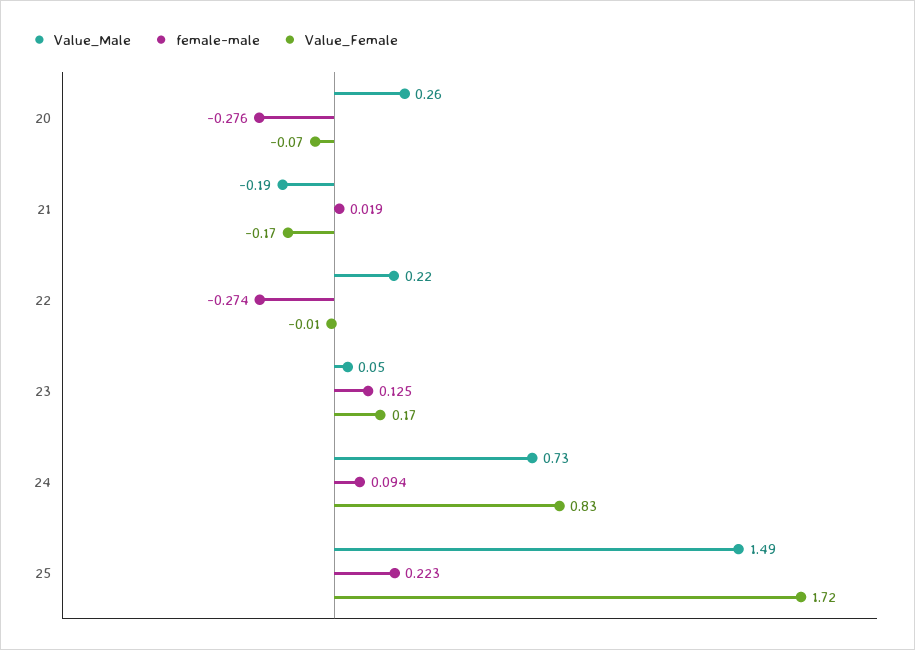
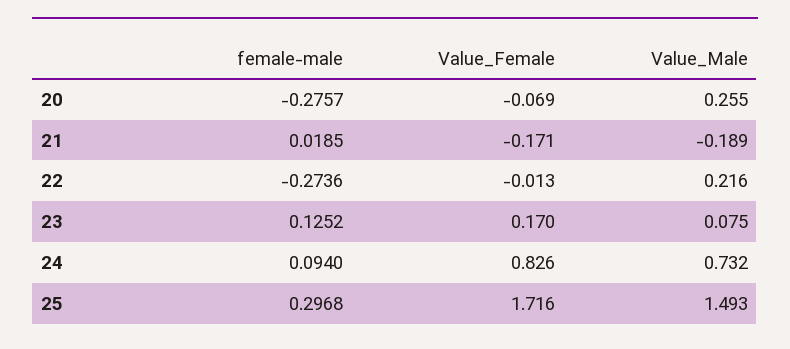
Value_Male, 23: 0.05 -> 0.075
female-male, 25: 0.223 -> 0.2968

